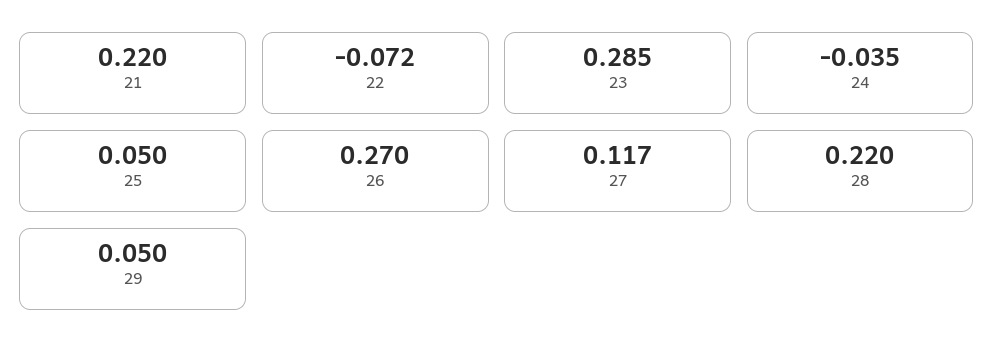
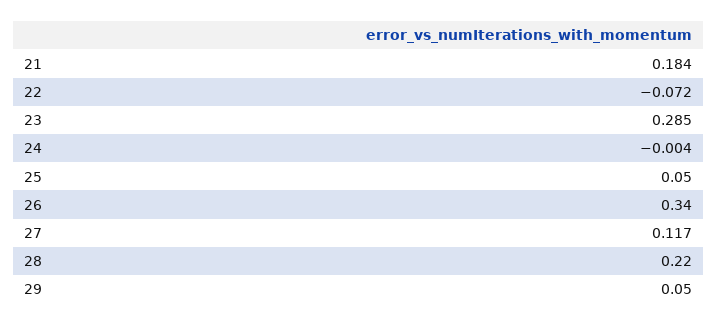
21: 0.22 -> 0.184
24: -0.035 -> -0.004
26: 0.27 -> 0.34

